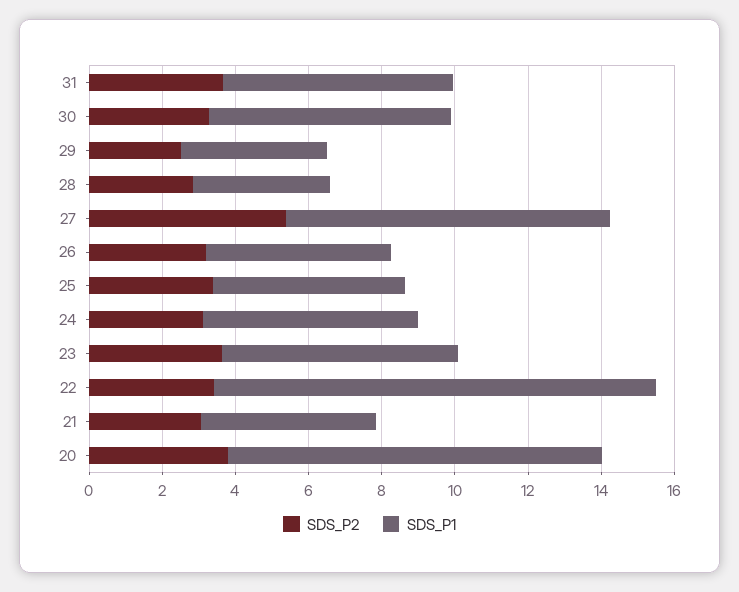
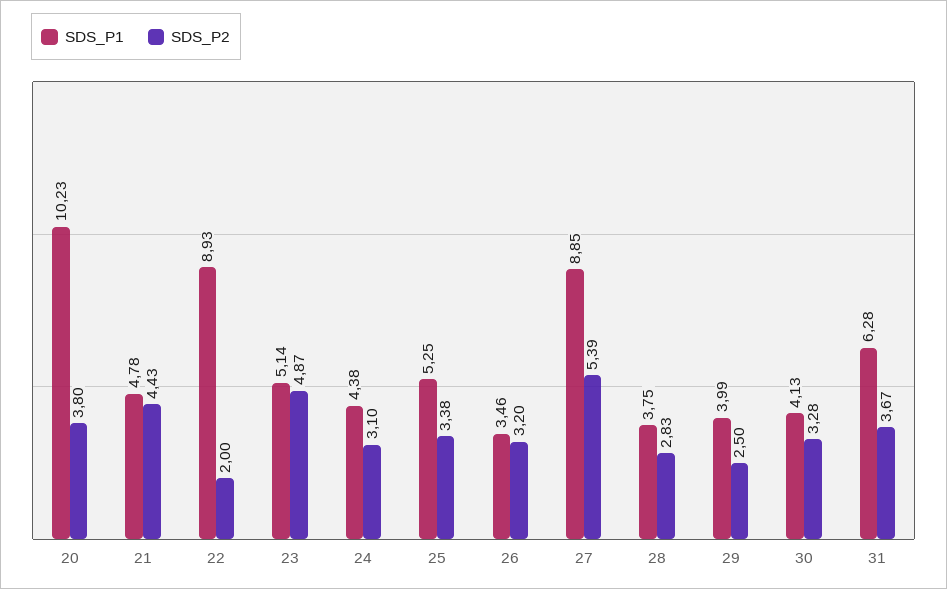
SDS_P1, 30: 6.5 -> 4.13
SDS_P1, 26: 5 -> 3.46
SDS_P1, 24: 6 -> 4.38
SDS_P2, 23: 3.5 -> 4.87
SDS_P1, 23: 6.5 -> 5.14
SDS_P2, 22: 3.5 -> 2
SDS_P1, 22: 12 -> 8.93
SDS_P2, 21: 3 -> 4.43

